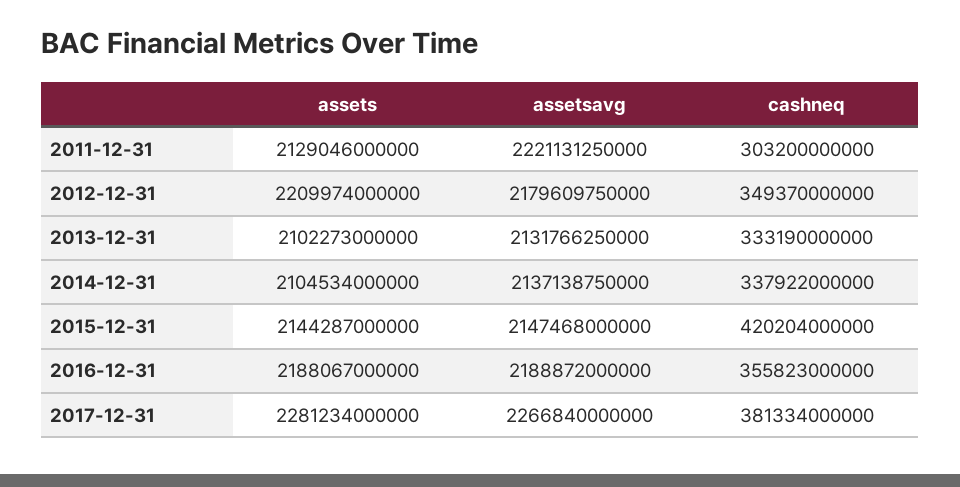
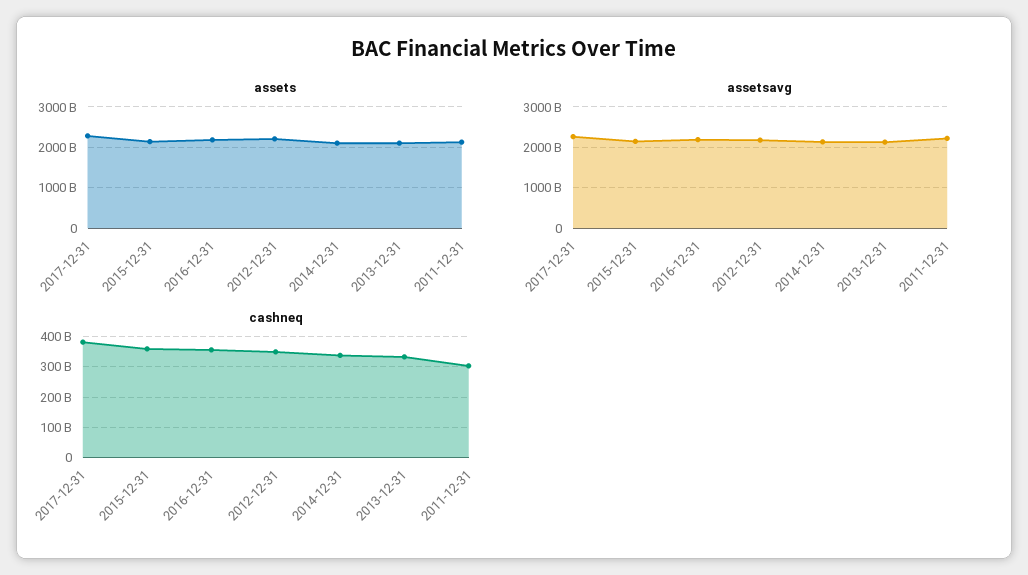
cashneq, 2015-12-31: 420204000000 -> 360000000000

